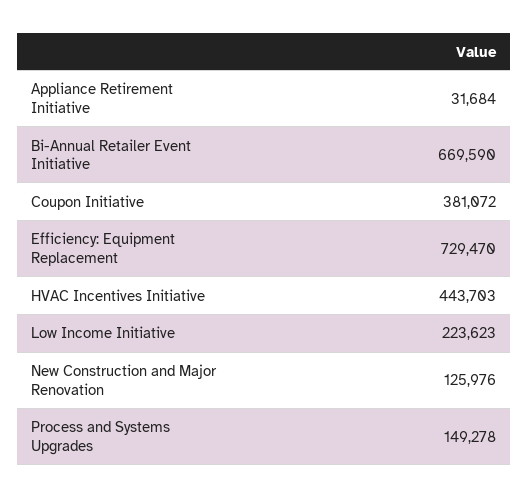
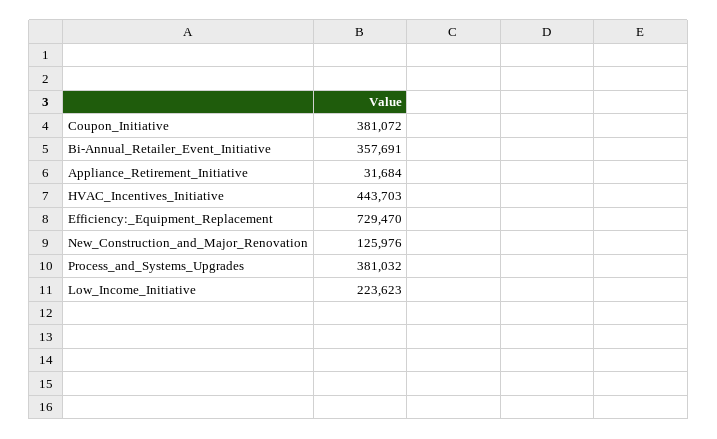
Bi-Annual Retailer Event Initiative: 669590 -> 357691
Process and Systems Upgrades: 149278 -> 381032

